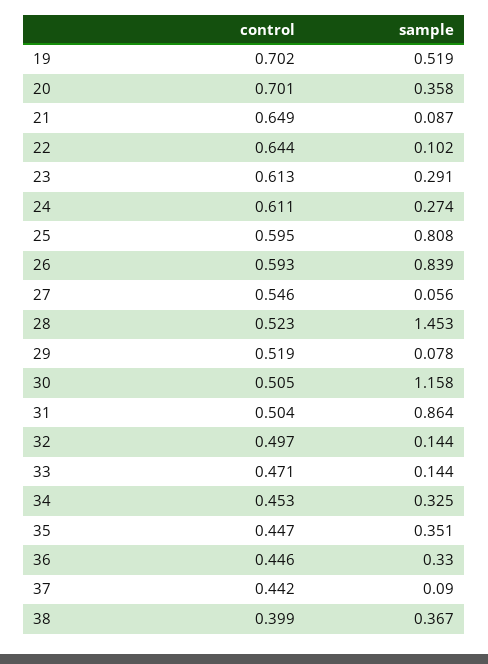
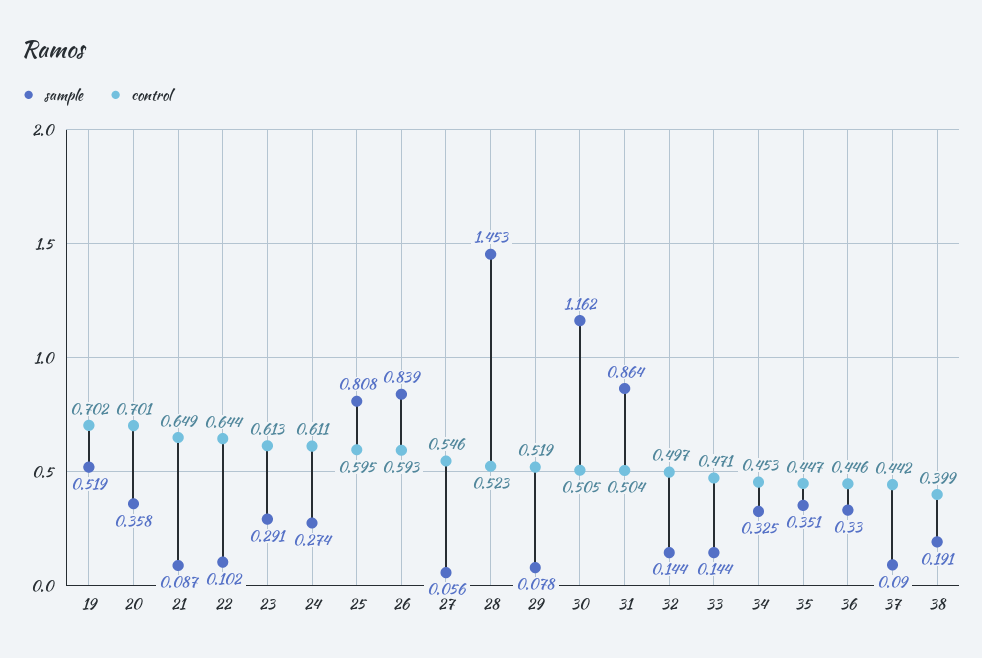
sample, 30: 1.158 -> 1.162
sample, 38: 0.367 -> 0.191

